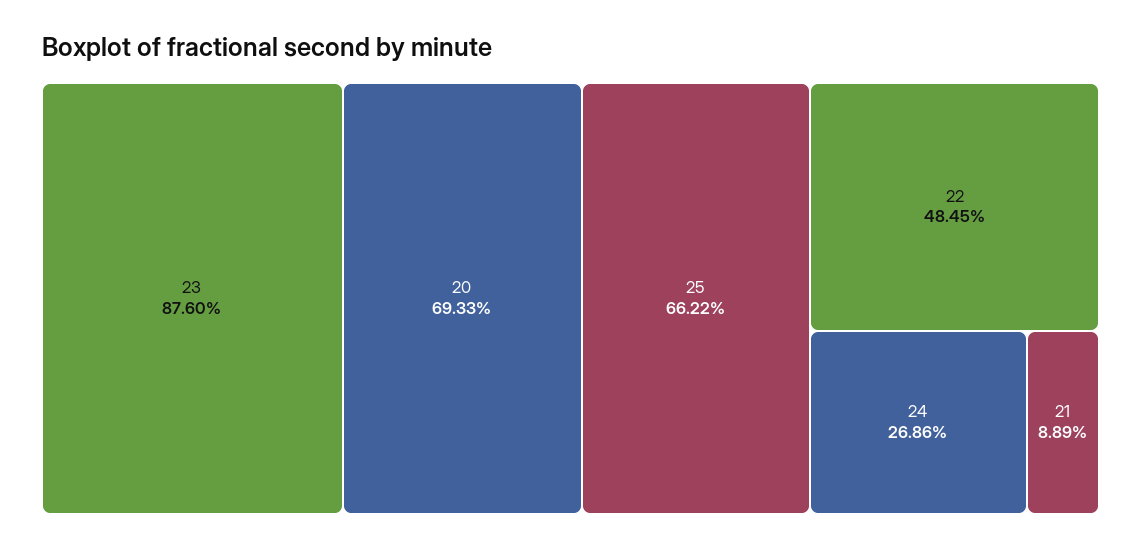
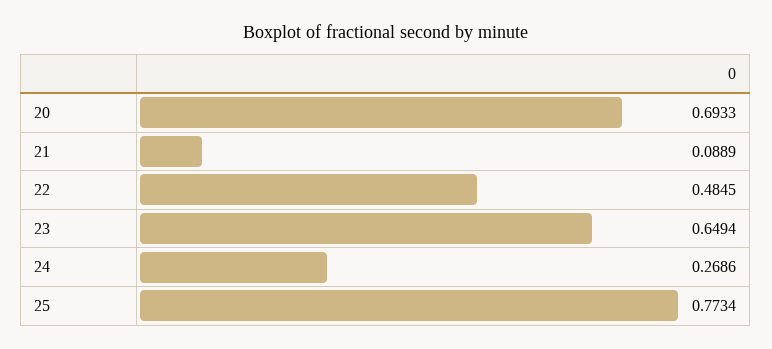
23: 0.876 -> 0.6494
25: 0.6622 -> 0.7734

